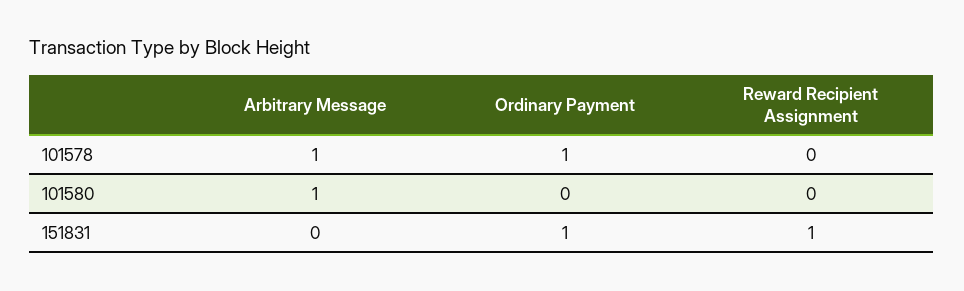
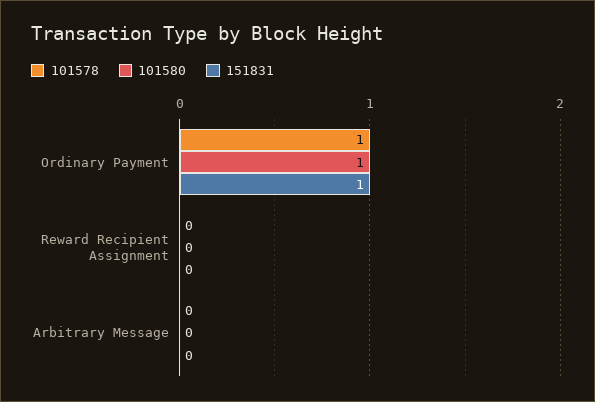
101578, Arbitrary Message: 1 -> 0
101580, Arbitrary Message: 1 -> 0
101580, Ordinary Payment: 0 -> 1
151831, Reward Recipient Assignment: 1 -> 0

